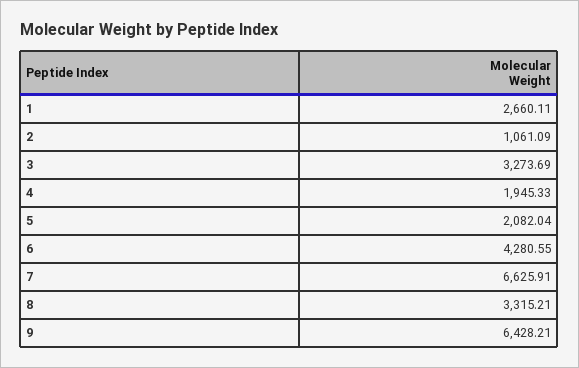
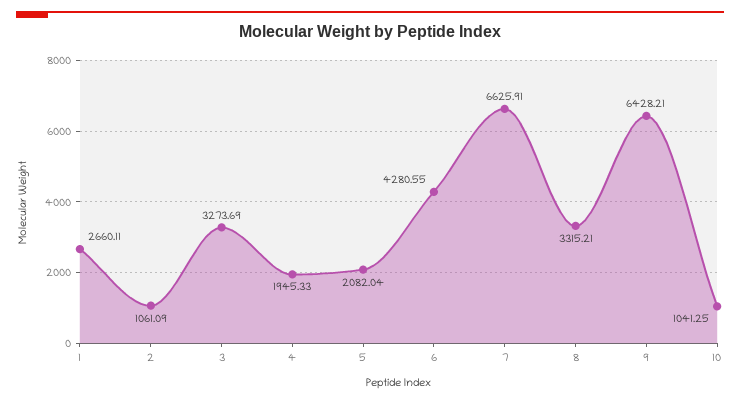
10: none -> 1041.25

